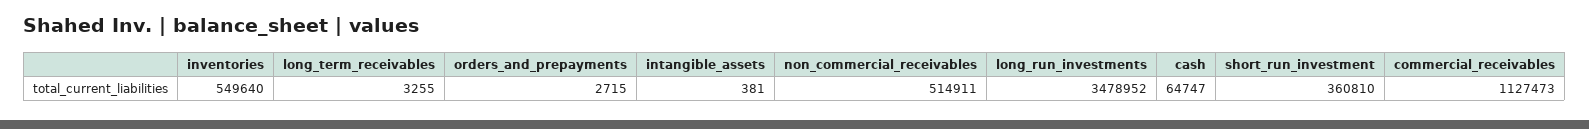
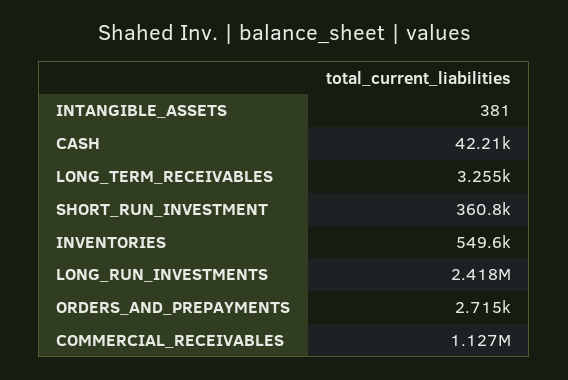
non_commercial_receivables: 514911 -> none
long_run_investments: 3478952 -> 2418000
cash: 64747 -> 42210

